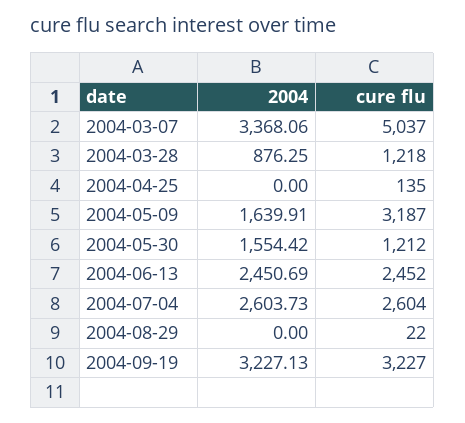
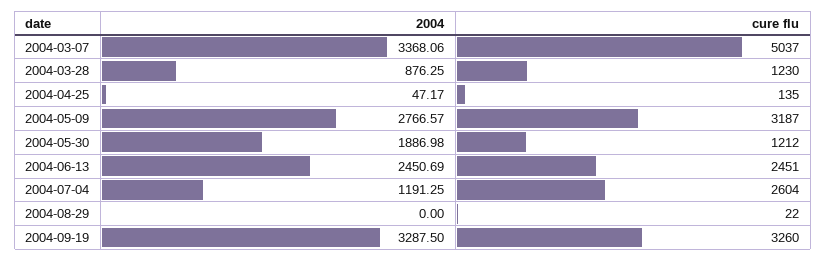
cure flu, 2004-03-28: 1218 -> 1230
2004, 2004-04-25: 0 -> 47.17
2004, 2004-05-09: 1639.91 -> 2766.57
2004, 2004-05-30: 1554.42 -> 1886.98
cure flu, 2004-06-13: 2452 -> 2451
2004, 2004-07-04: 2603.73 -> 1191.25
2004, 2004-09-19: 3227.13 -> 3287.5
cure flu, 2004-09-19: 3227 -> 3260

